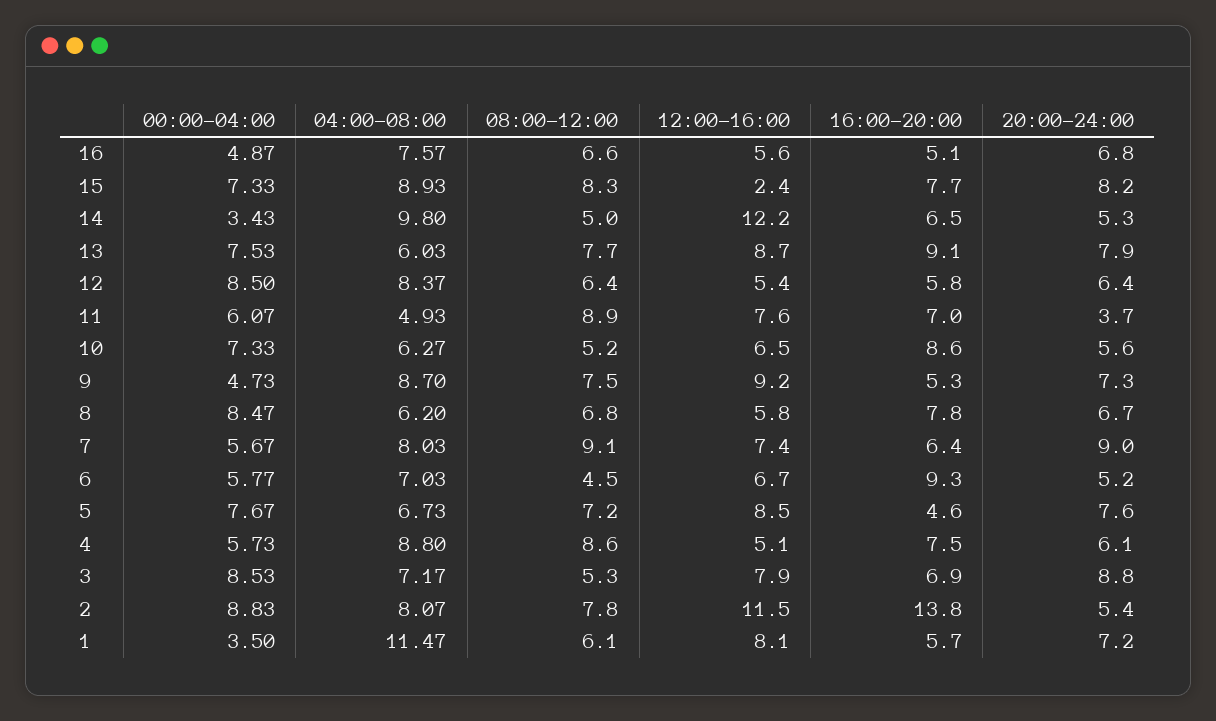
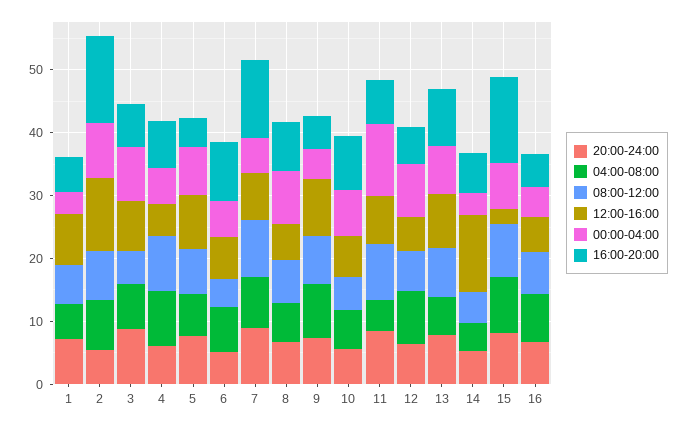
16:00-20:00, 15: 7.7 -> 14
04:00-08:00, 14: 9.8 -> 4
00:00-04:00, 11: 6.07 -> 12
20:00-24:00, 11: 3.7 -> 8
16:00-20:00, 7: 6.4 -> 12
04:00-08:00, 1: 11.47 -> 6

